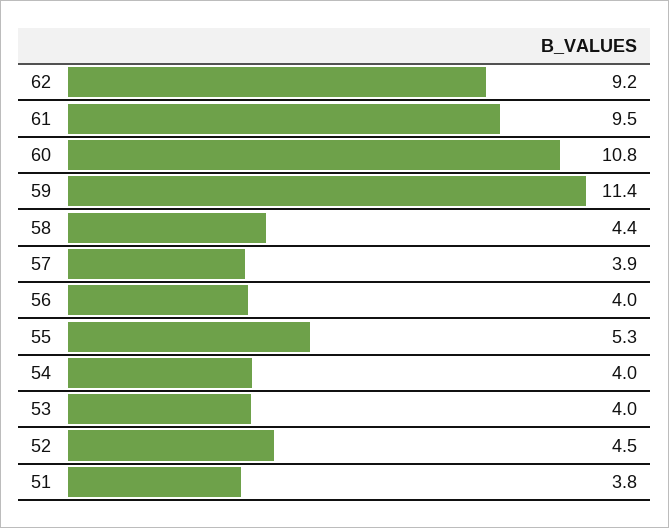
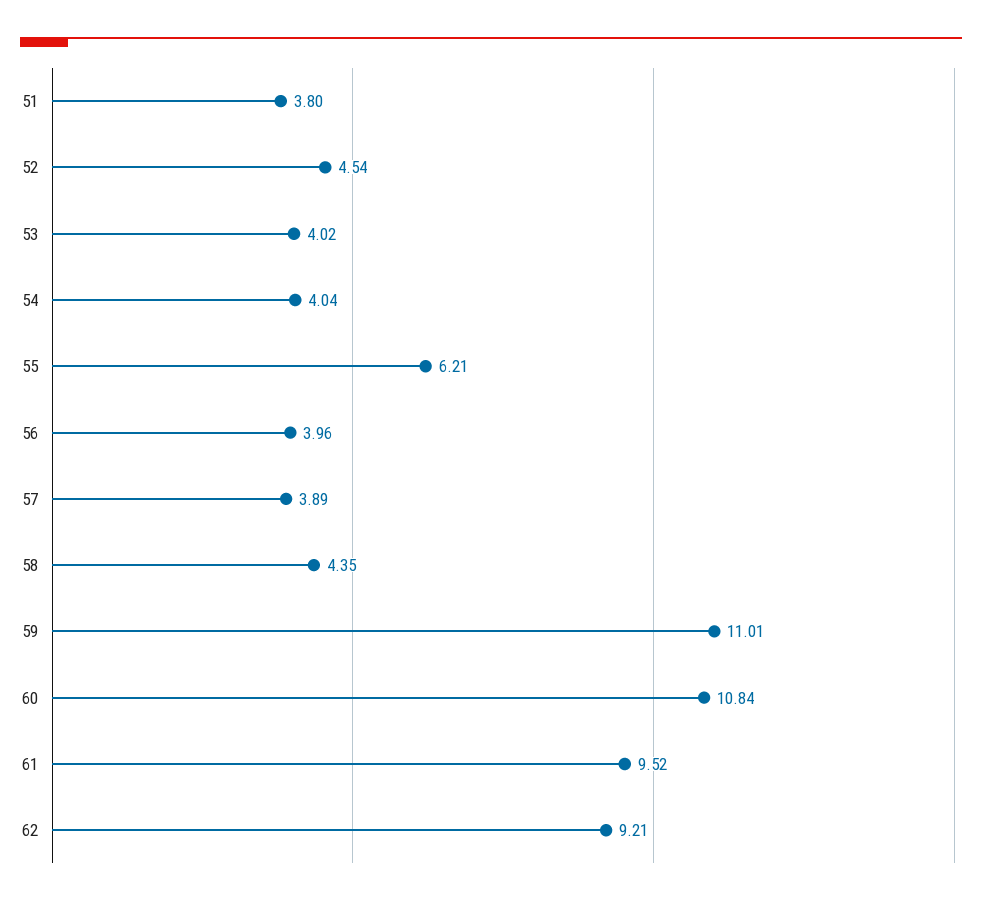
59: 11.4 -> 11.01
55: 5.3 -> 6.21

